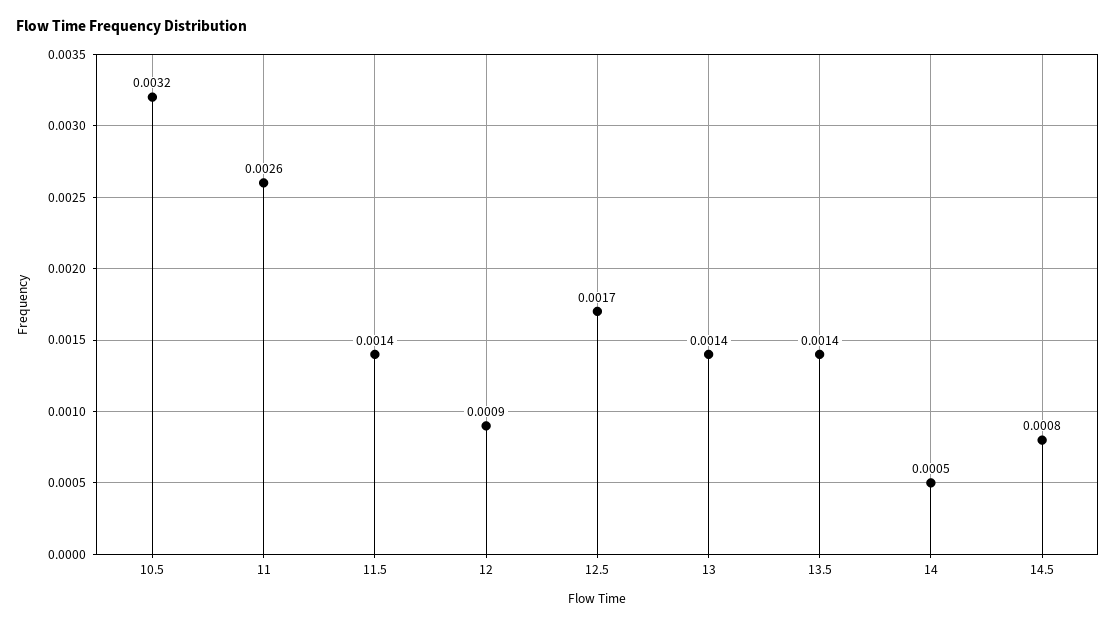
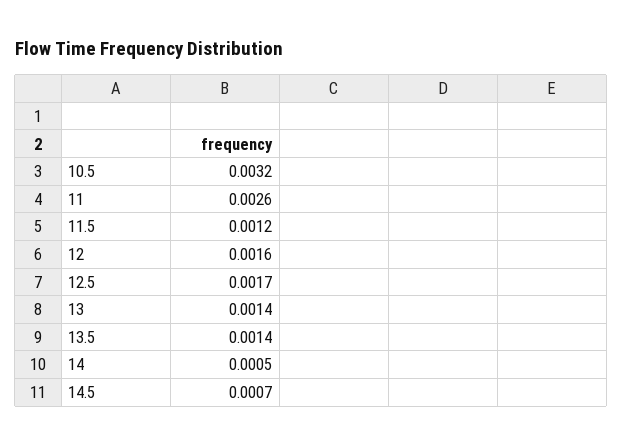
11.5: 0.0014 -> 0.0012
12: 0.0009 -> 0.0016
14.5: 0.0008 -> 0.0007

